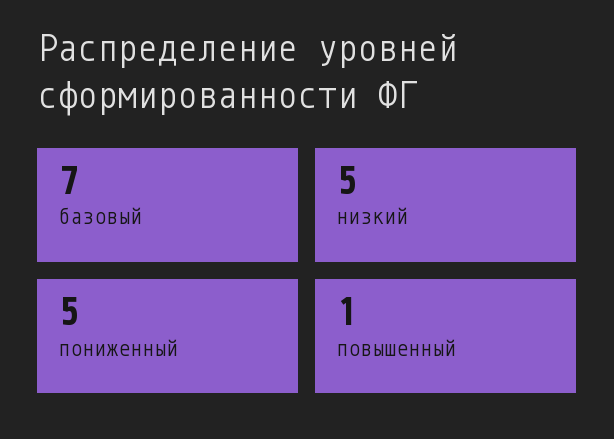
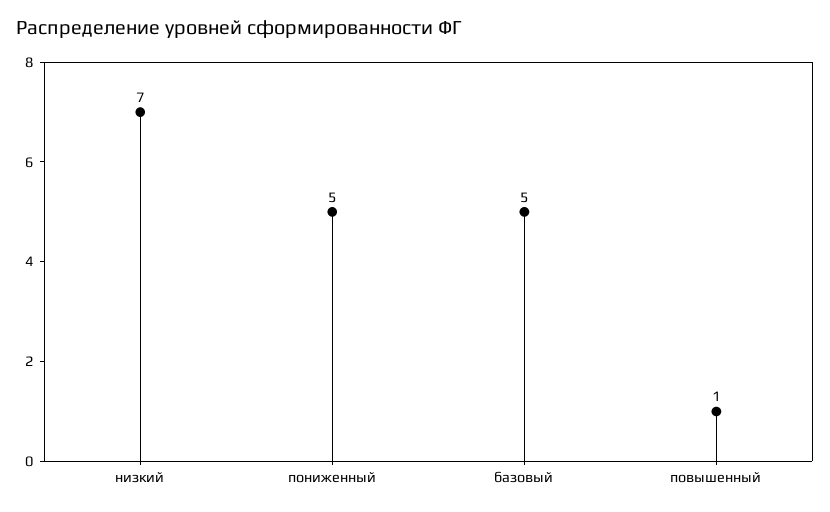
базовый: 7 -> 5
низкий: 5 -> 7

